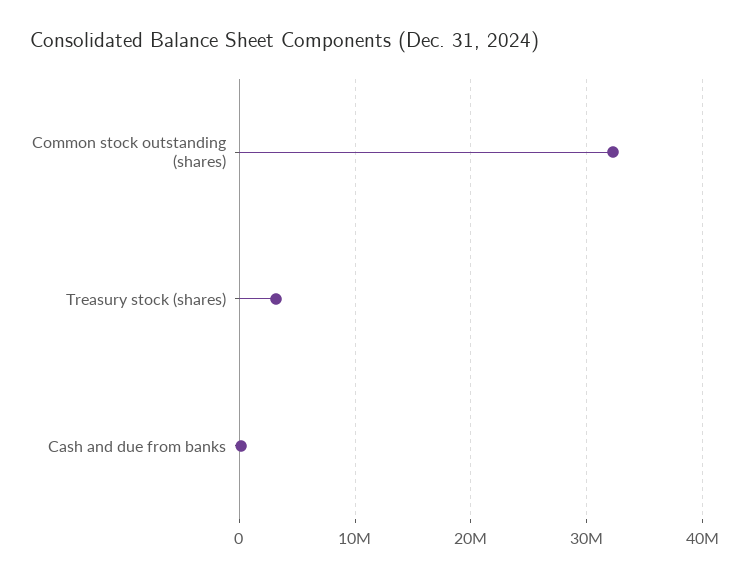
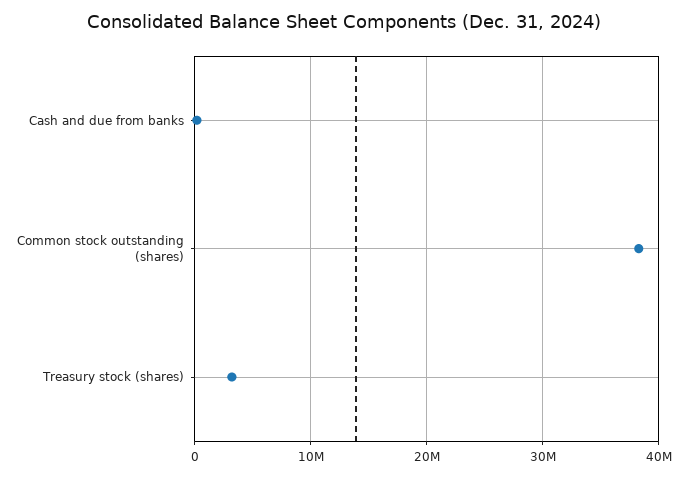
Common stock outstanding (shares): 32000000 -> 38000000

